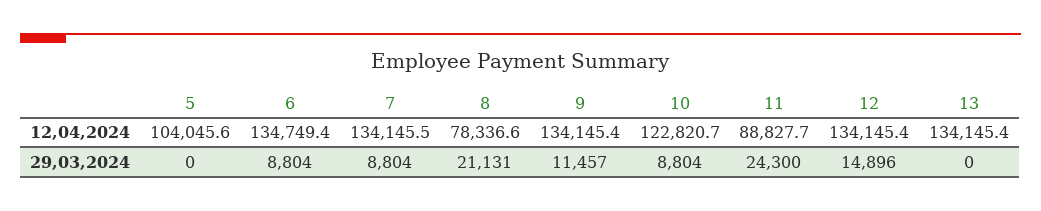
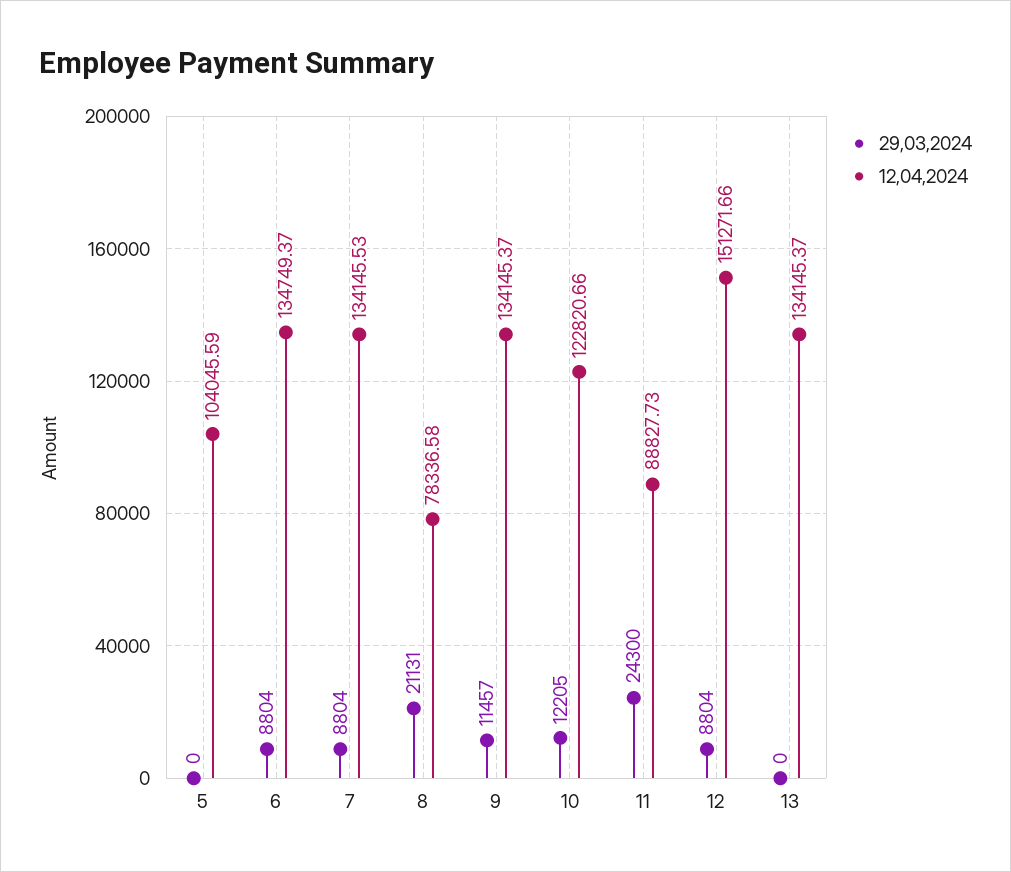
12,04,2024, 12: 134145.4 -> 151271.66
29,03,2024, 10: 8804 -> 12205
29,03,2024, 12: 14896 -> 8804

